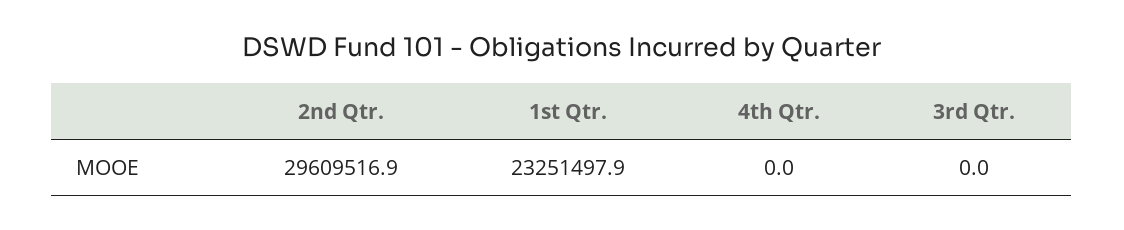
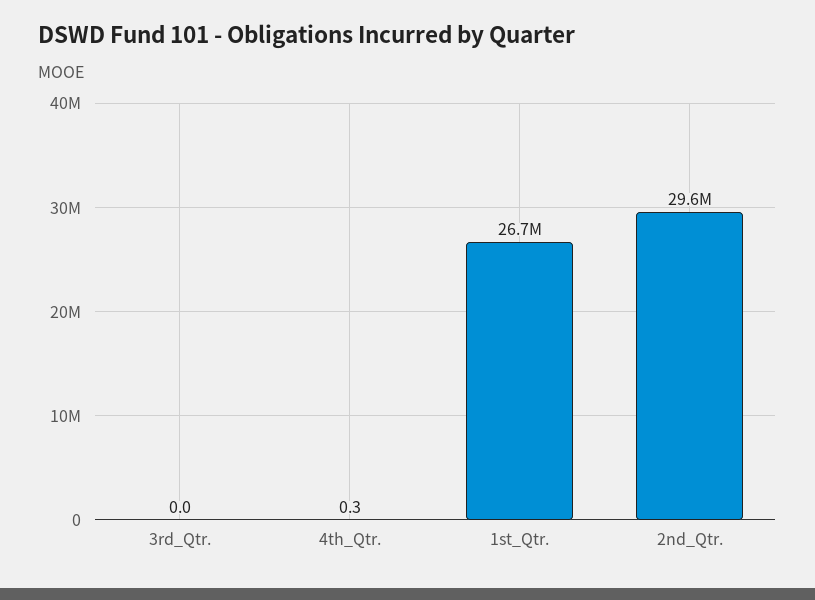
1st Qtr.: 23251497.9 -> 26700000
4th Qtr.: 0 -> 0.3

